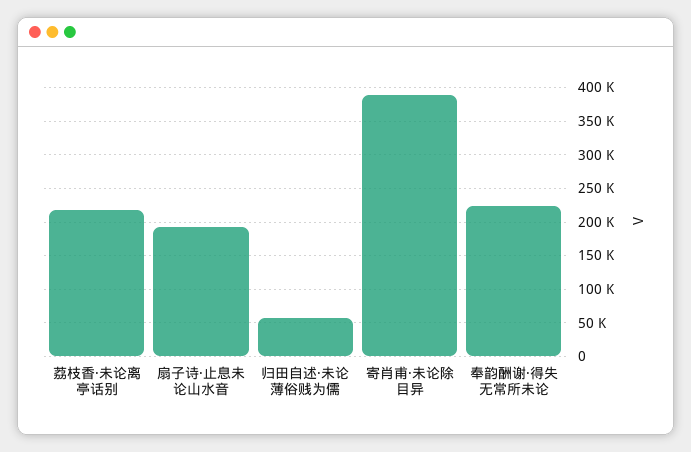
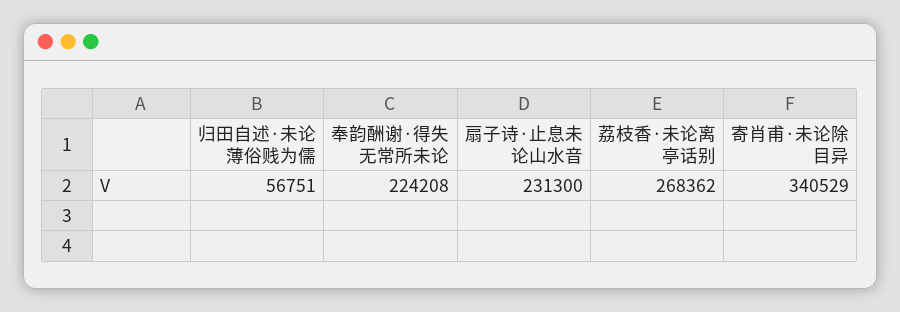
荔枝香·未论离亭话别: 220000 -> 268362
扇子诗·止息未论山水音: 190000 -> 231300
寄肖甫·未论除目异: 390000 -> 340529

